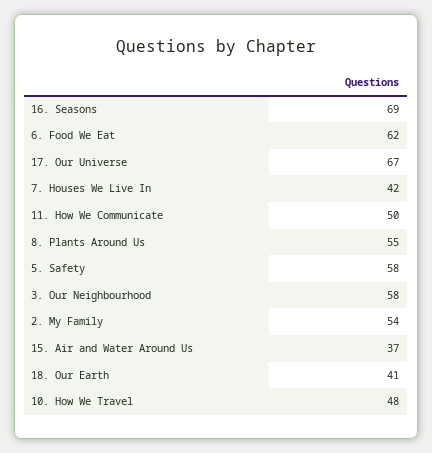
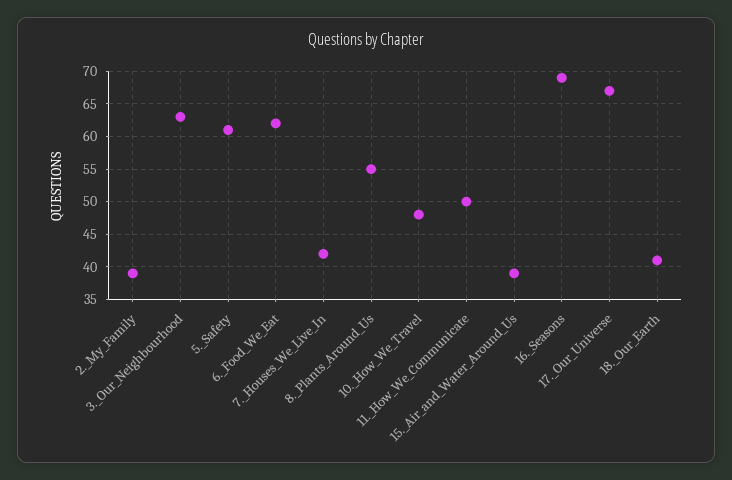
5. Safety: 58 -> 61
3. Our Neighbourhood: 58 -> 63
2. My Family: 54 -> 39
15. Air and Water Around Us: 37 -> 39

